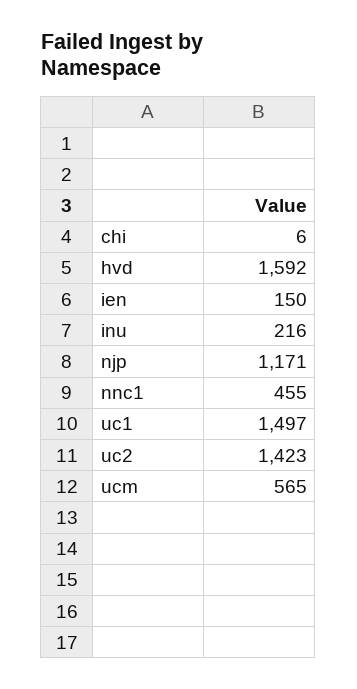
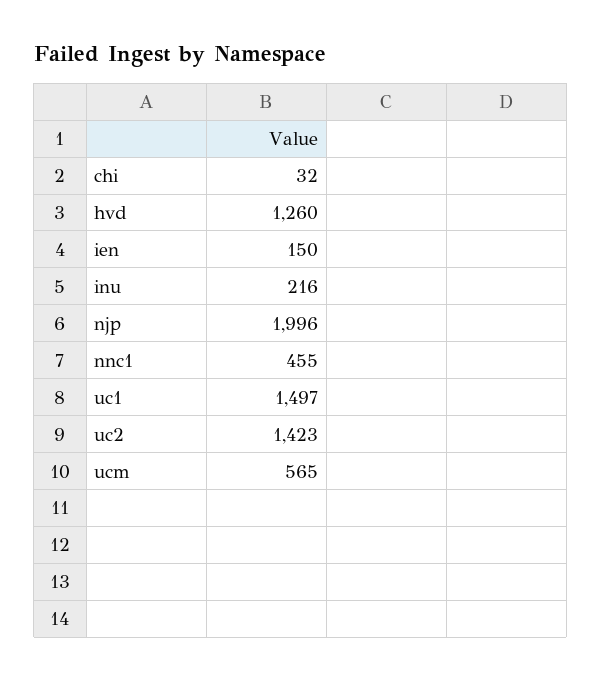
chi: 6 -> 32
hvd: 1592 -> 1260
njp: 1171 -> 1996

